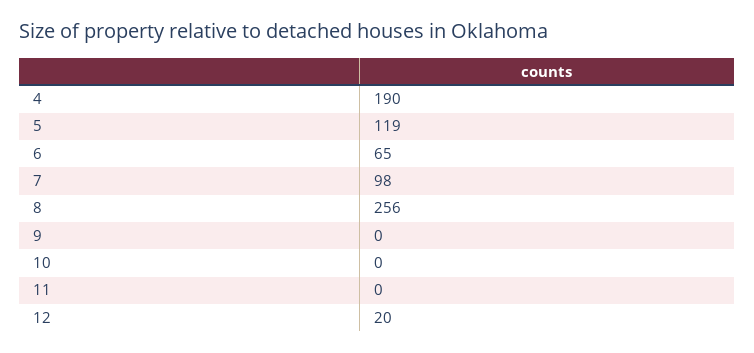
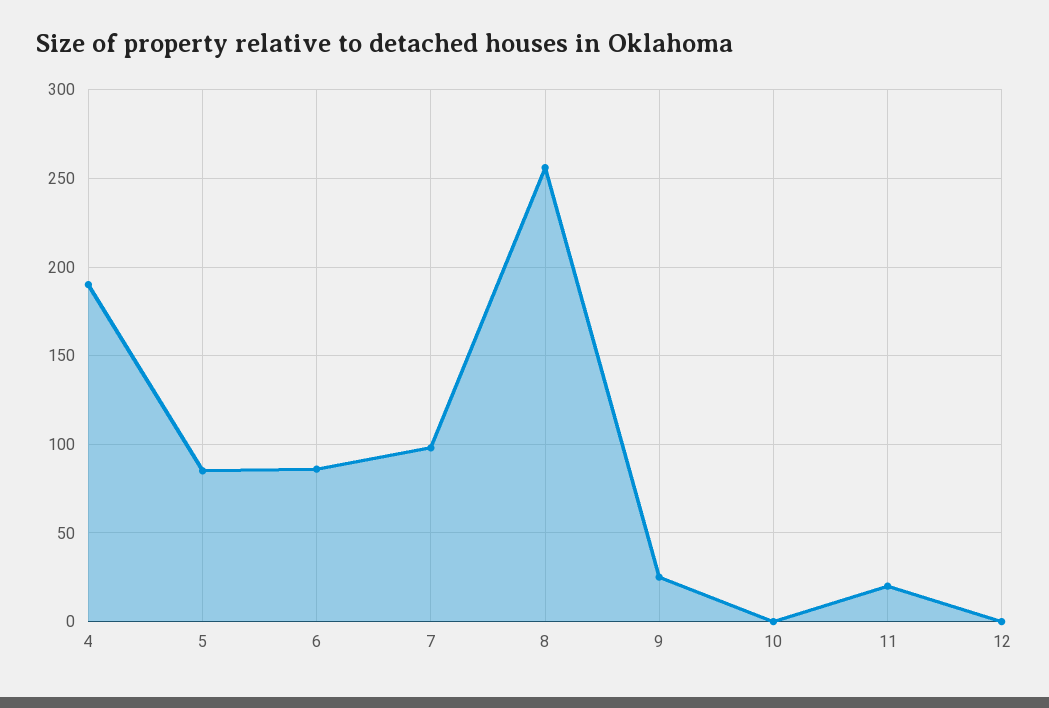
5: 119 -> 85
6: 65 -> 85
9: 0 -> 25
11: 0 -> 20
12: 20 -> 0

